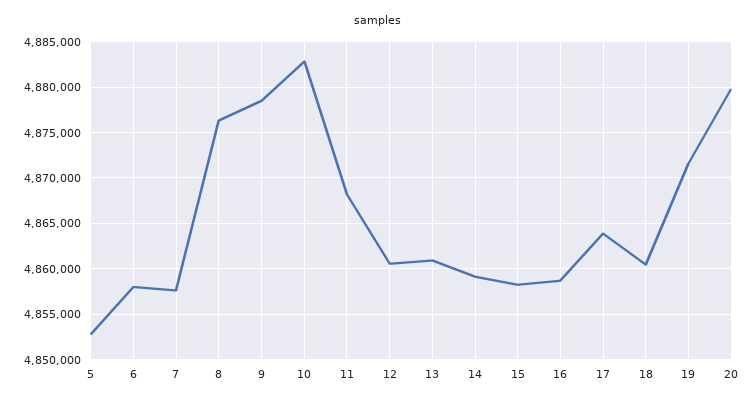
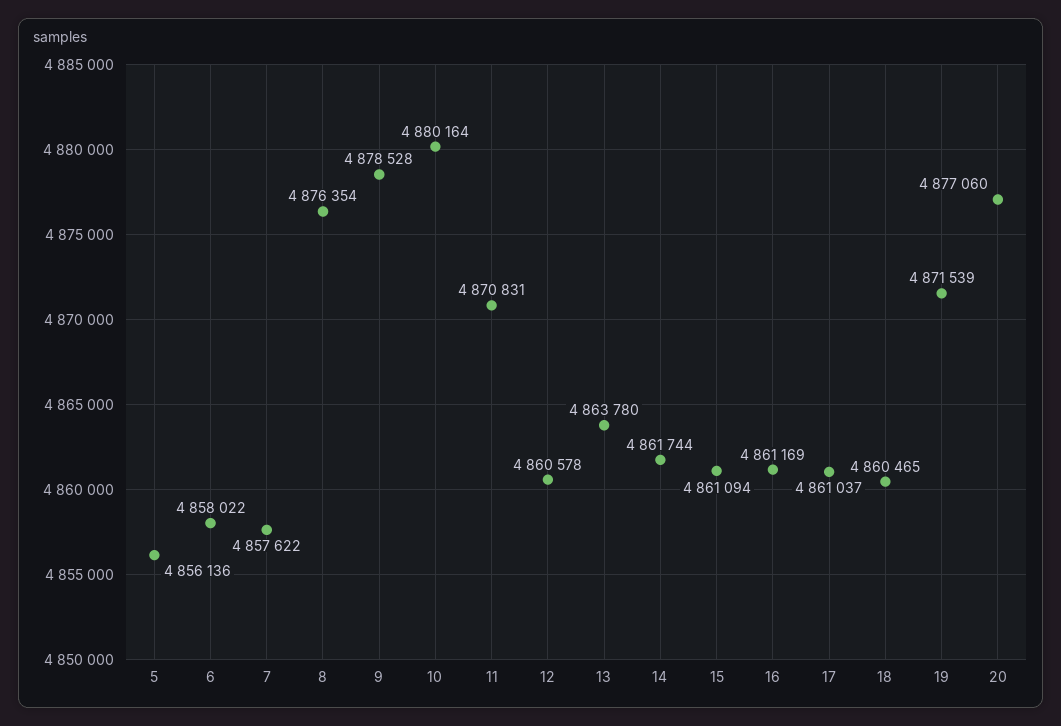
5: 4853000 -> 4856136
10: 4883000 -> 4880164
11: 4868000 -> 4870831
13: 4861000 -> 4863780
14: 4859000 -> 4861744
15: 4858000 -> 4861094
16: 4859000 -> 4861169
17: 4864000 -> 4861037
20: 4880000 -> 4877060

